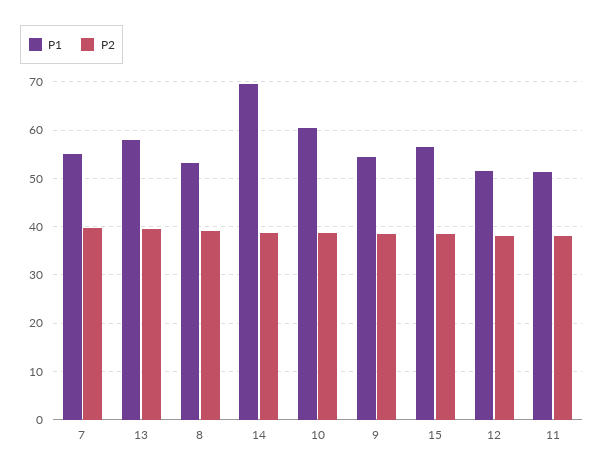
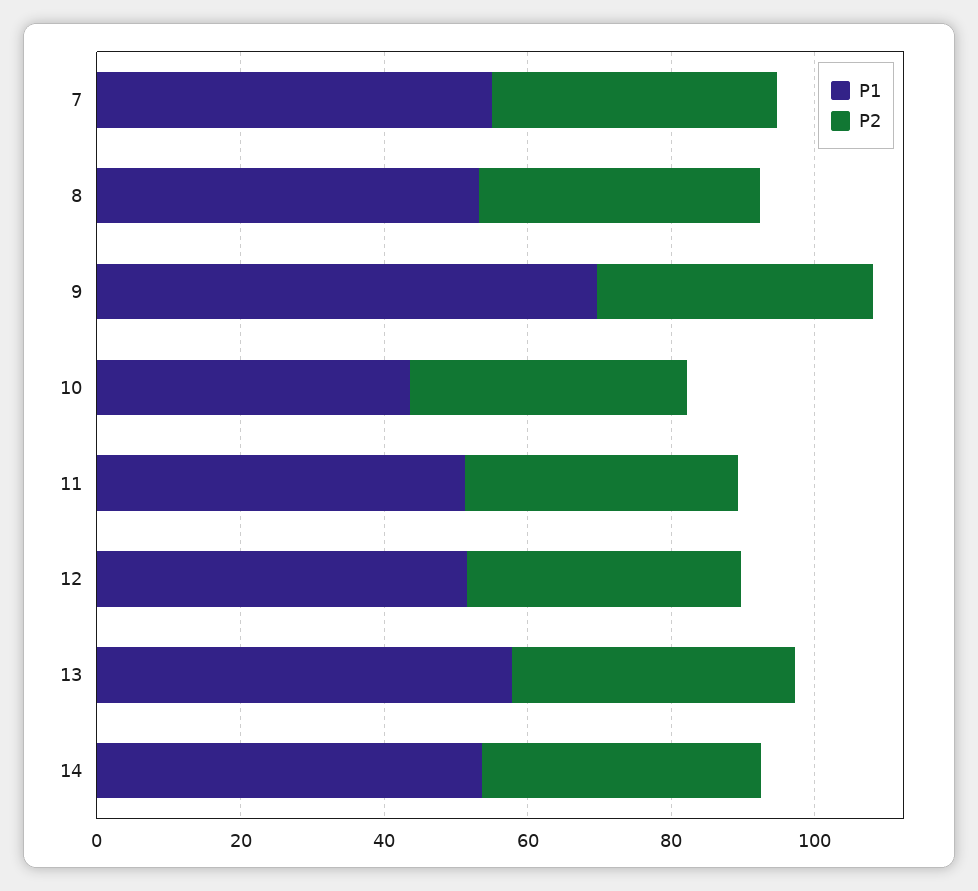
P1, 14: 70 -> 55
P1, 10: 60 -> 45
P1, 9: 54 -> 70
P1, 15: 56 -> none
P2, 15: 38 -> none

